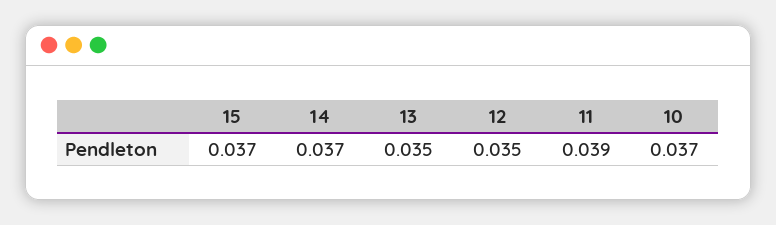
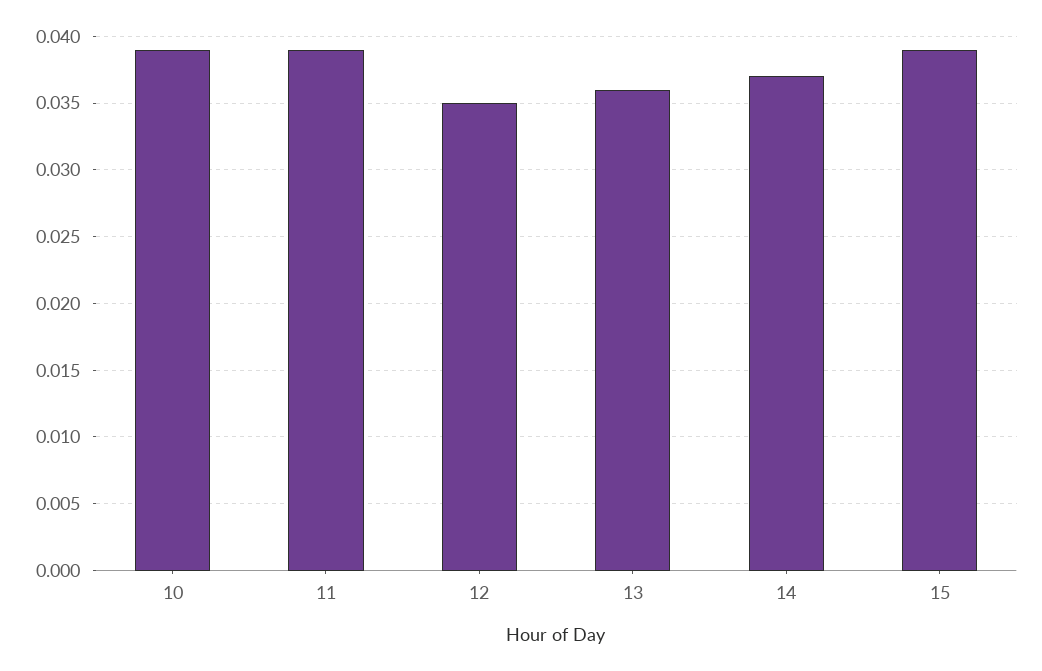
15: 0.037 -> 0.039
13: 0.035 -> 0.036
10: 0.037 -> 0.039

